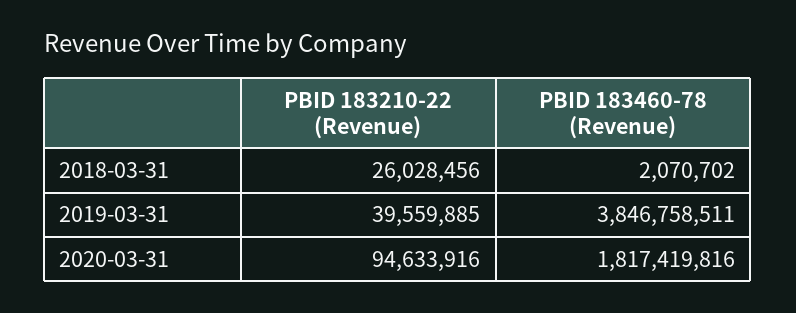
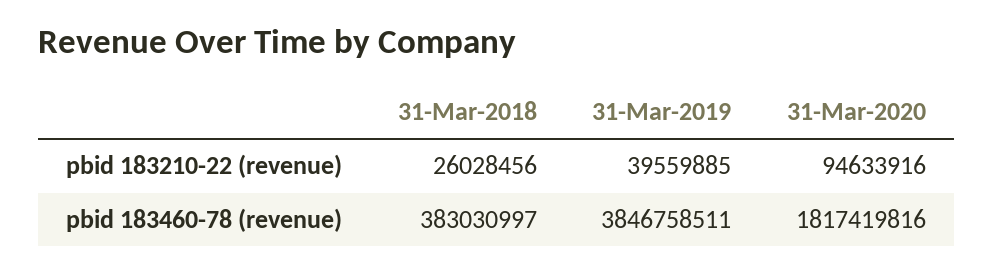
PBID 183460-78 (Revenue), 2018-03-31: 2070702 -> 383030997

